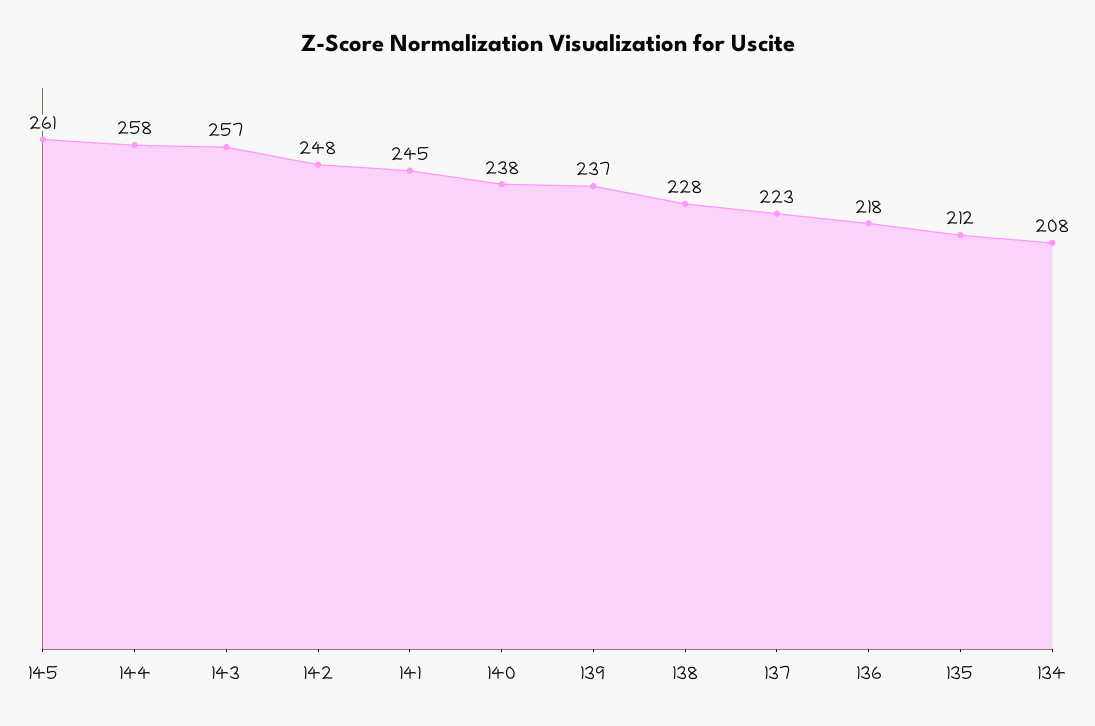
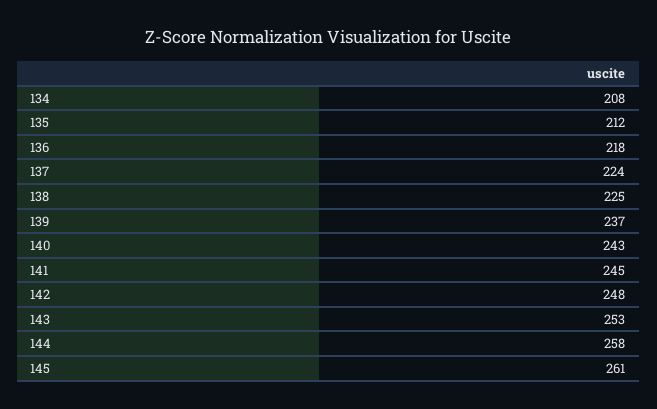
143: 257 -> 253
140: 238 -> 243
138: 228 -> 225
137: 223 -> 224

